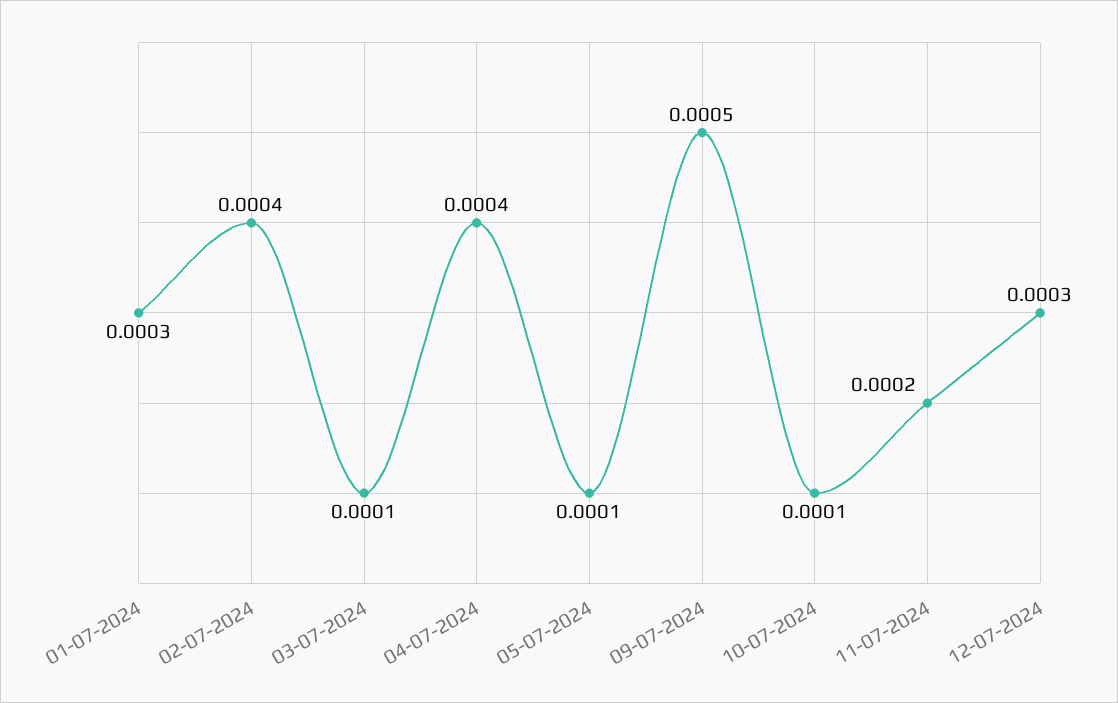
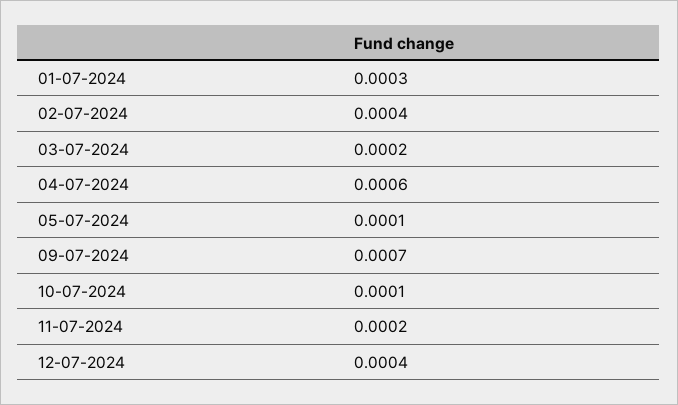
03-07-2024: 0.0001 -> 0.0002
04-07-2024: 0.0004 -> 0.0006
09-07-2024: 0.0005 -> 0.0007
12-07-2024: 0.0003 -> 0.0004

